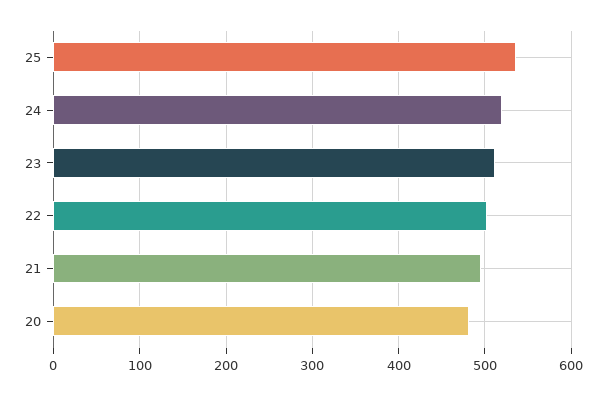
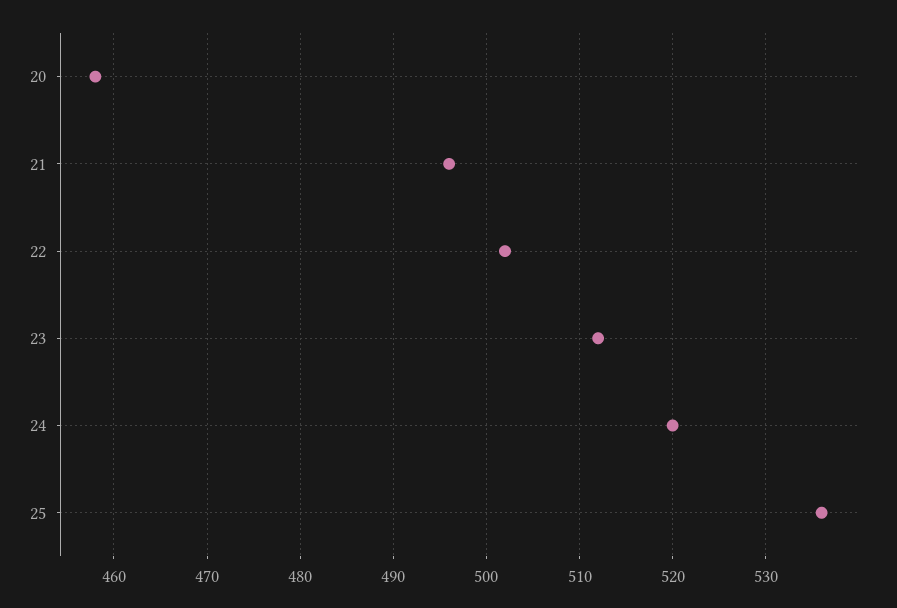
20: 480 -> 458

